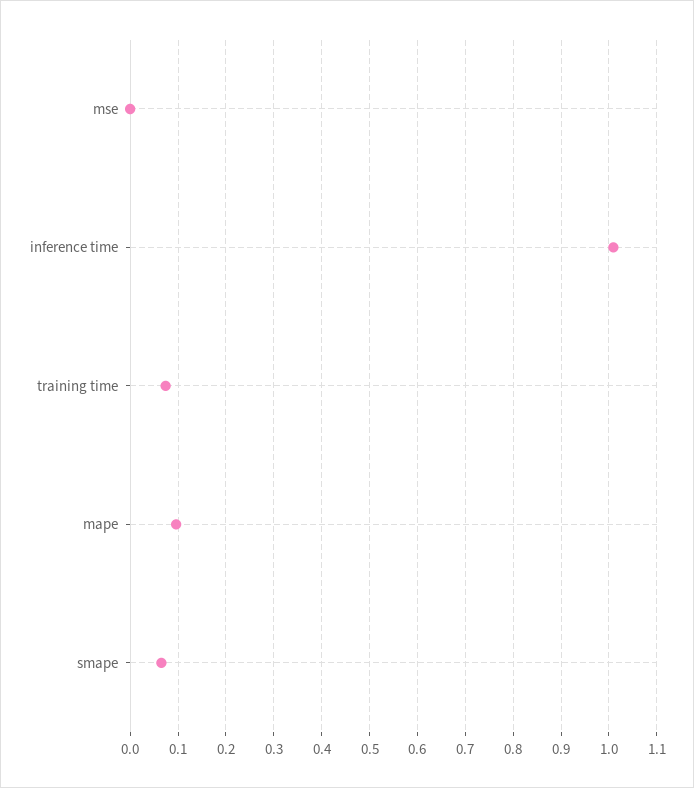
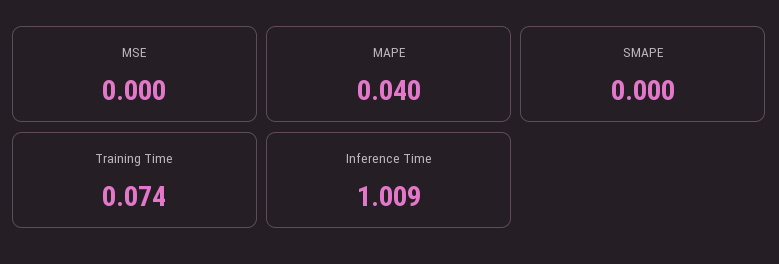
mape: 0.1 -> 0.04
smape: 0.06 -> 0

